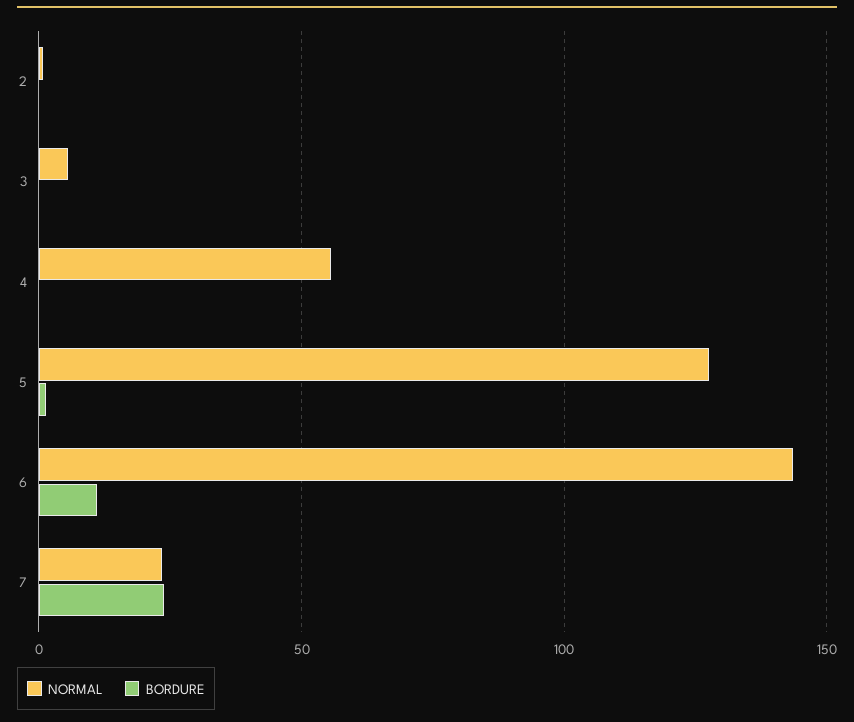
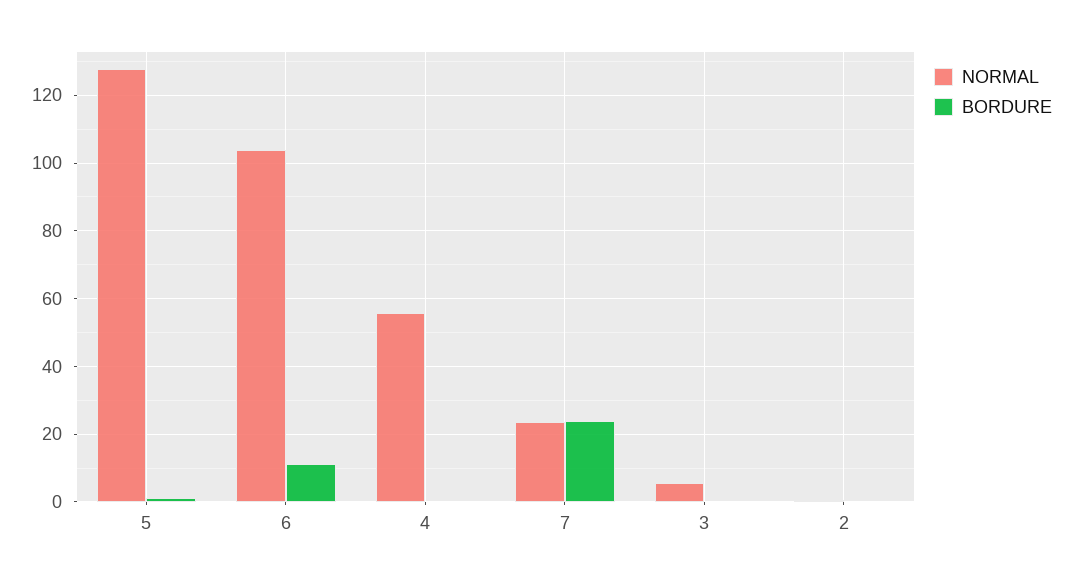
NORMAL, 6: 145 -> 104

